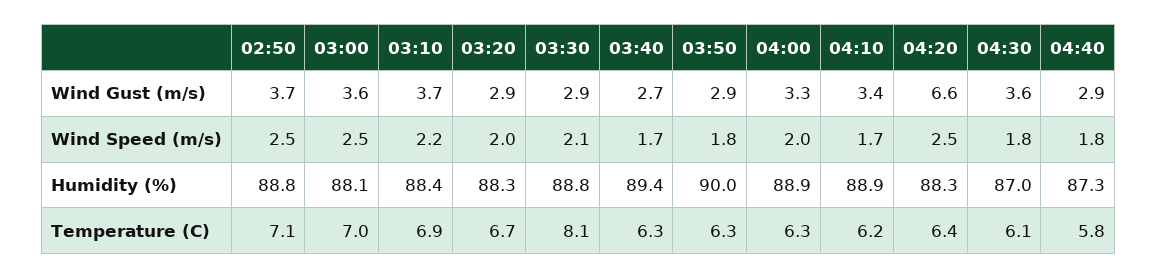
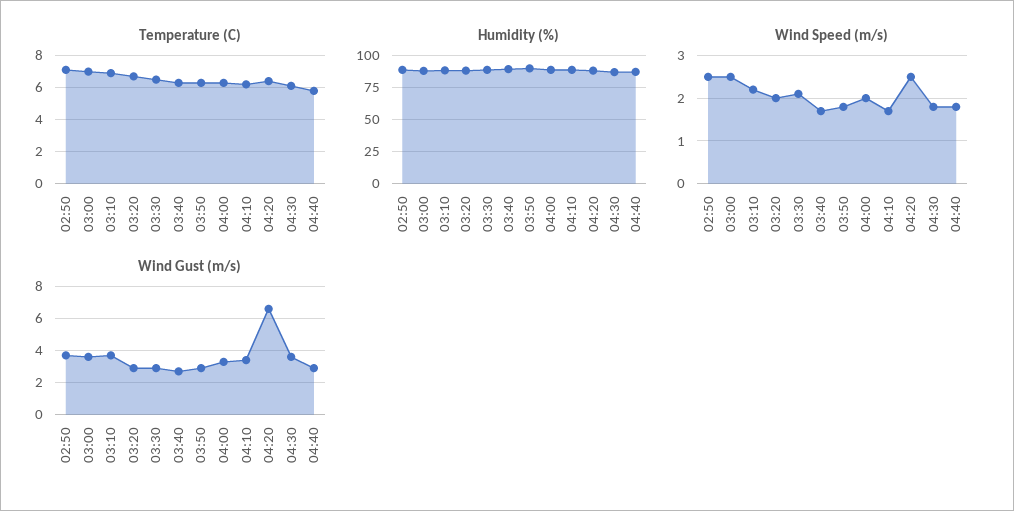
Temperature (C), 03:30: 8.1 -> 6.5

